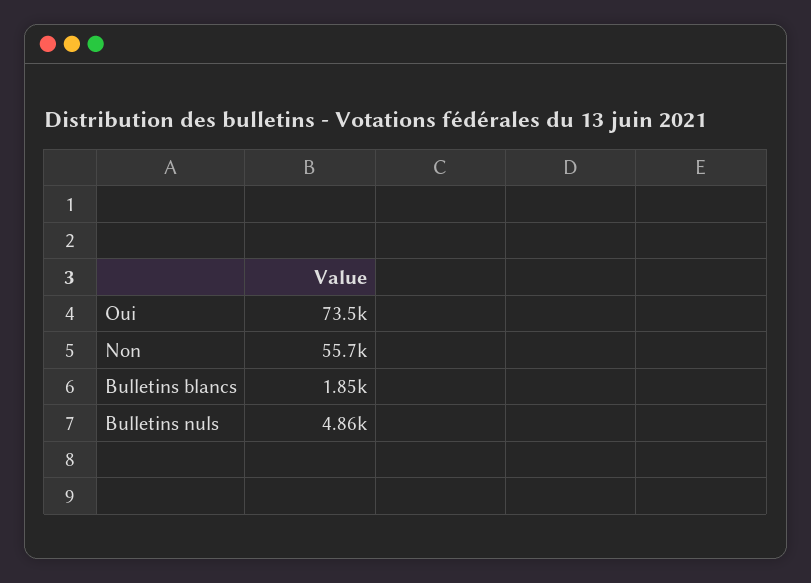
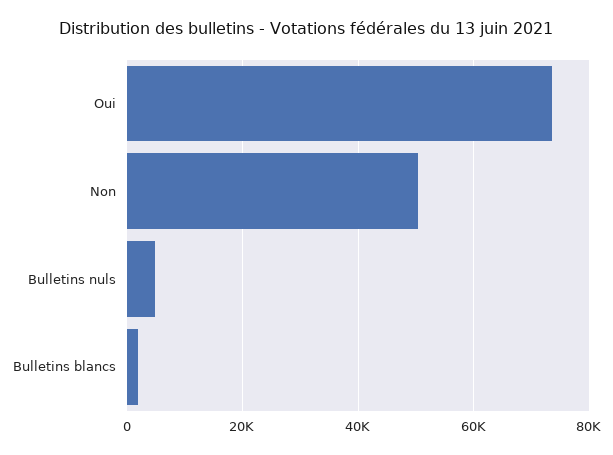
Non: 55700 -> 50000

